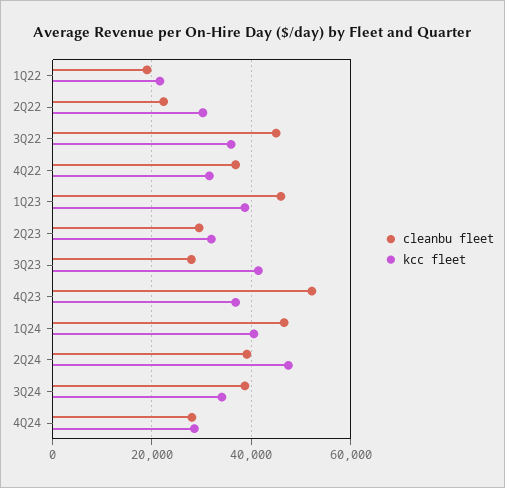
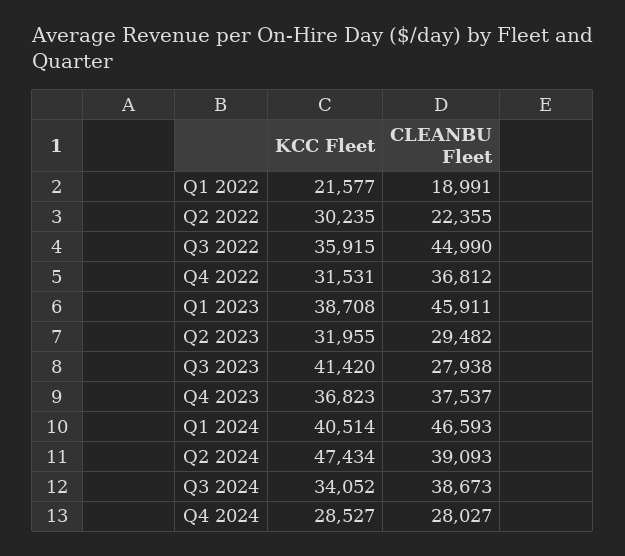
cleanbu fleet, 4Q23: 52000 -> 37537

